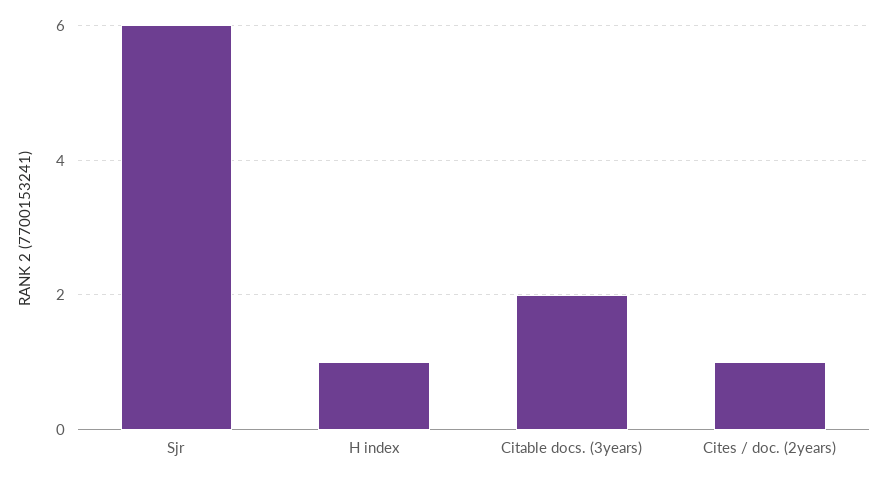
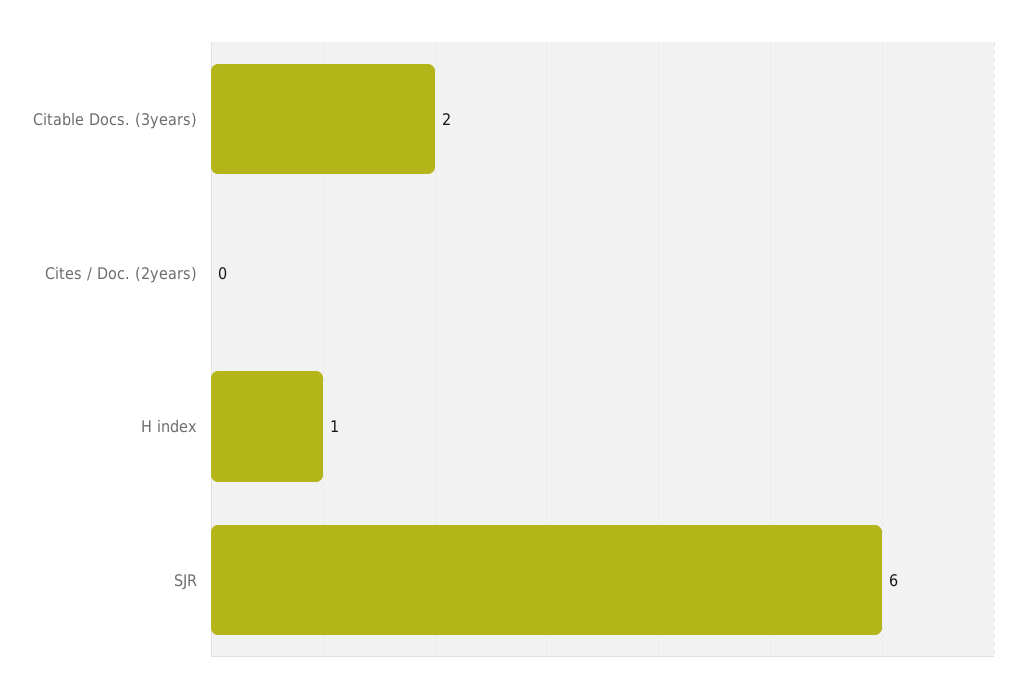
Cites / doc. (2years): 1 -> 0

